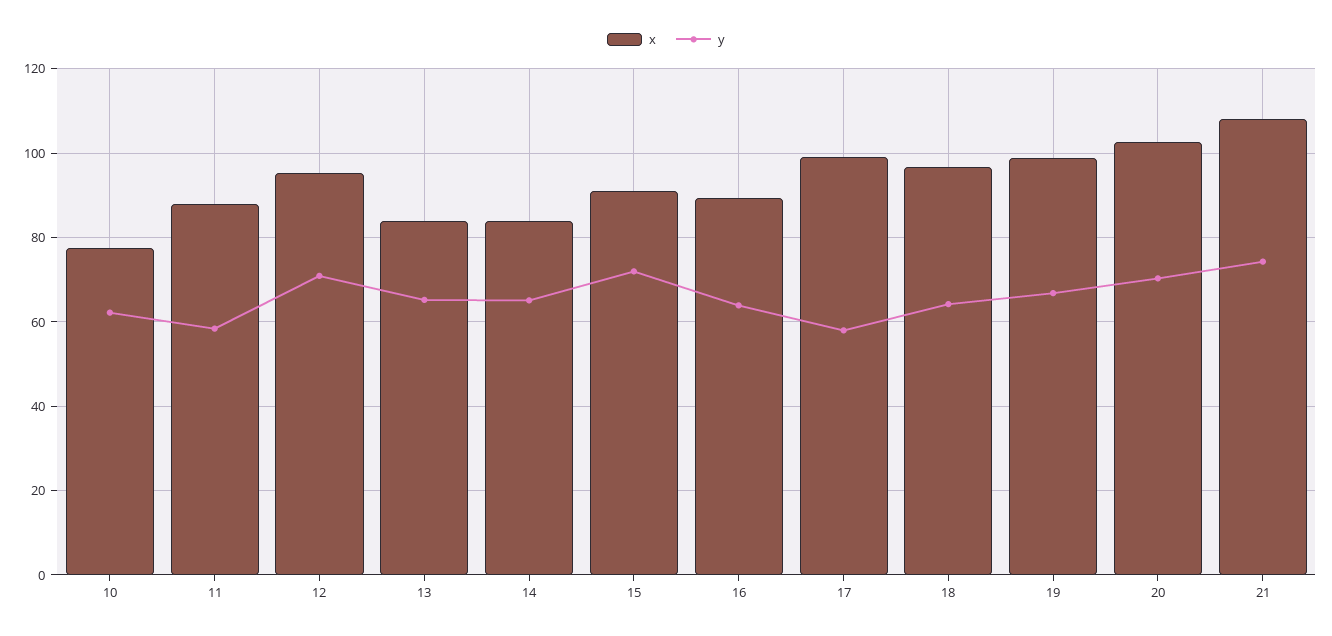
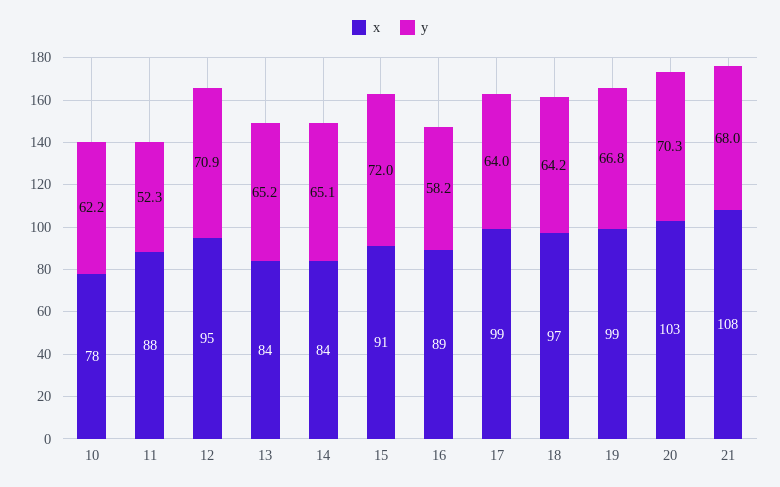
y, 11: 58 -> 52.3
y, 16: 64 -> 58.2
y, 17: 58 -> 64
y, 21: 74 -> 68

